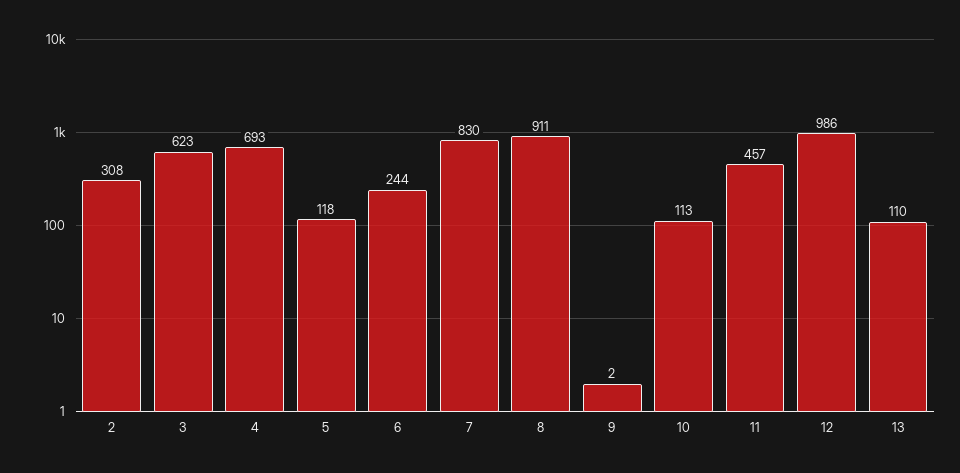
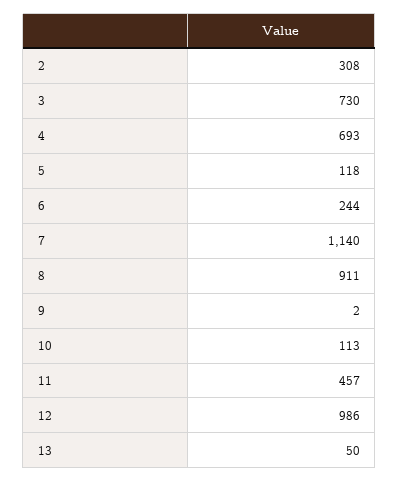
3: 623 -> 730
7: 830 -> 1140
13: 110 -> 50

